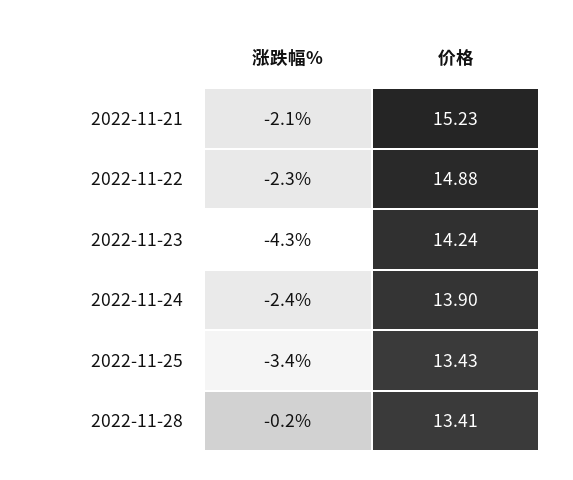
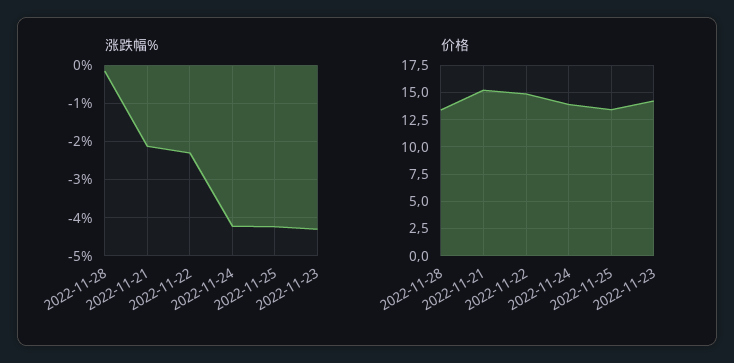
涨跌幅%, 2022-11-24: -2.4 -> -4.2
涨跌幅%, 2022-11-25: -3.4 -> -4.2

